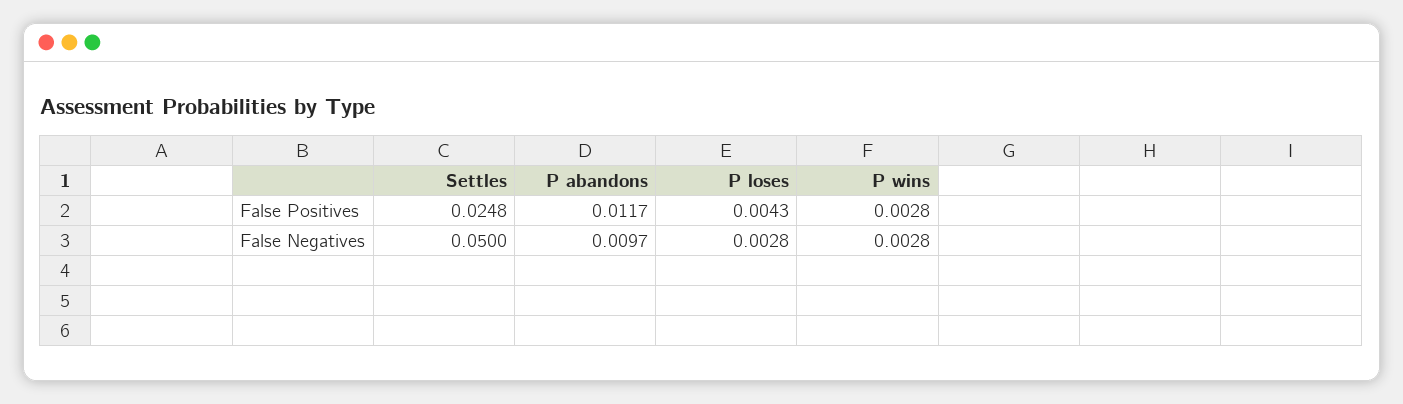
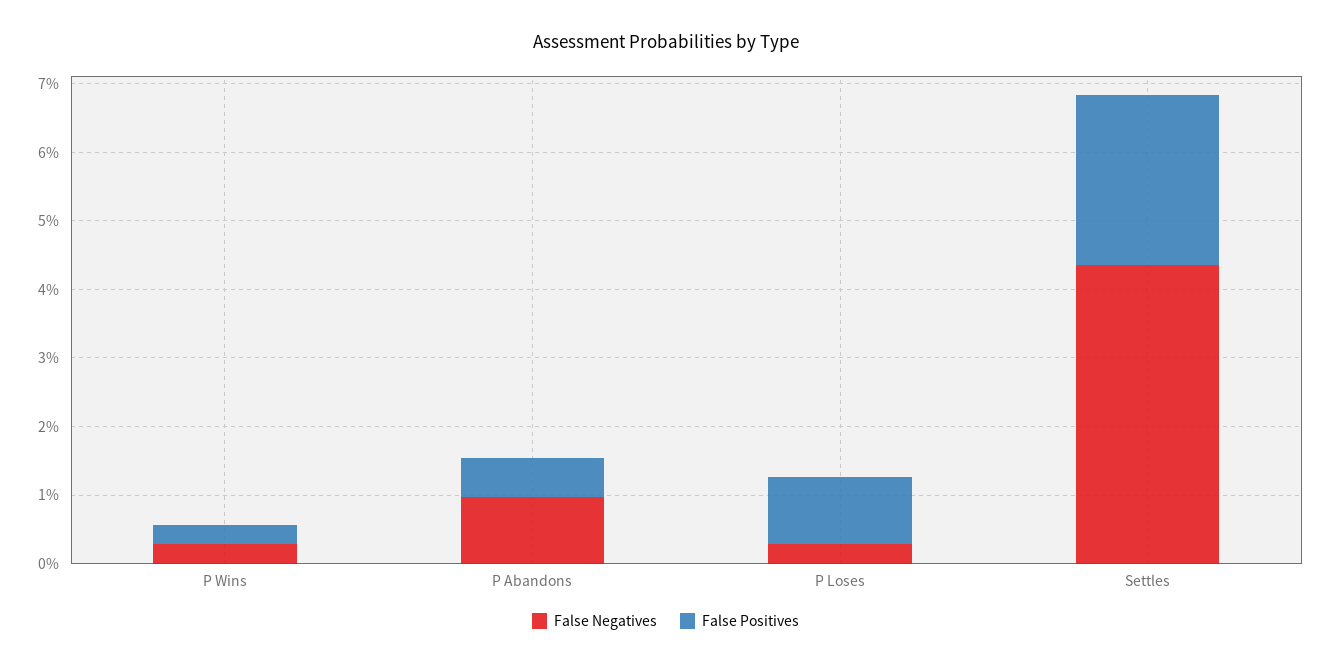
False Positives, P abandons: 0.0117 -> 0.006
False Positives, P loses: 0.0043 -> 0.01
False Negatives, Settles: 0.05 -> 0.044

